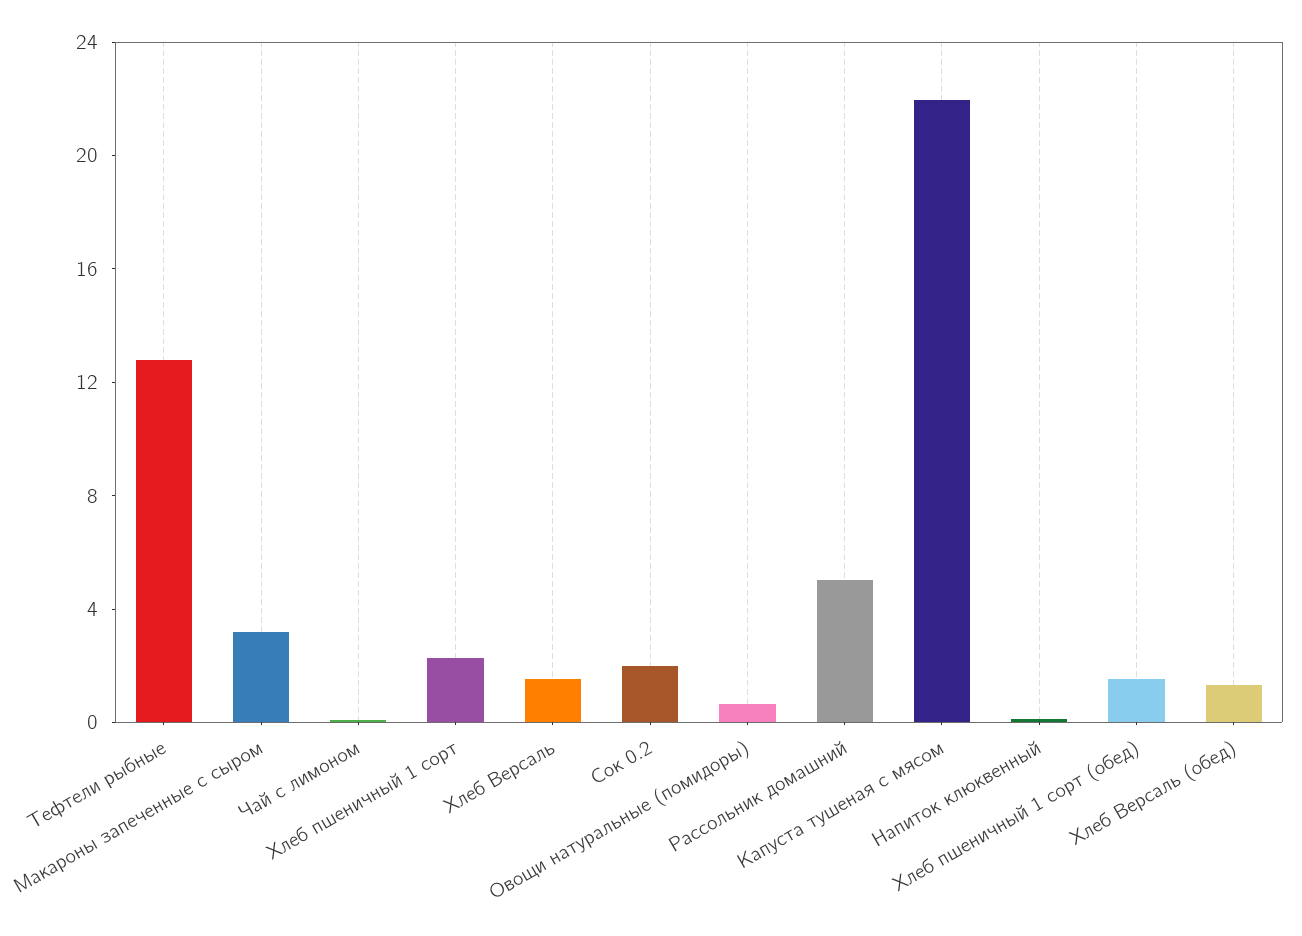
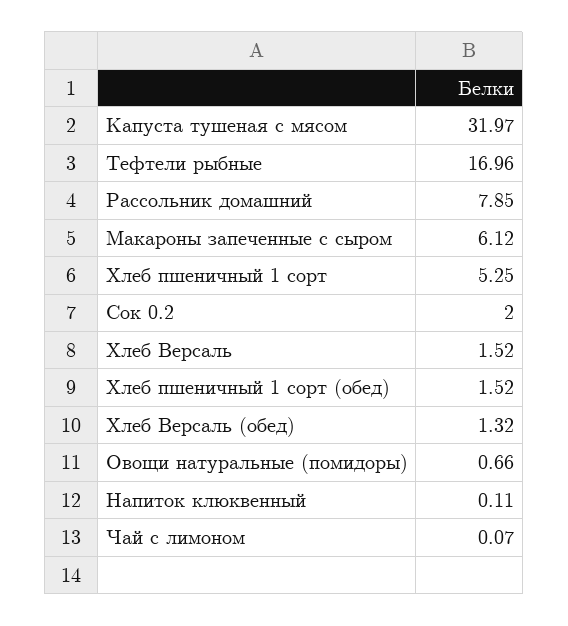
Тефтели рыбные: 13 -> 16.96
Макароны запеченные с сыром: 3 -> 6.12
Хлеб пшеничный 1 сорт: 2 -> 5.25
Рассольник домашний: 5 -> 7.85
Капуста тушеная с мясом: 22 -> 31.97

